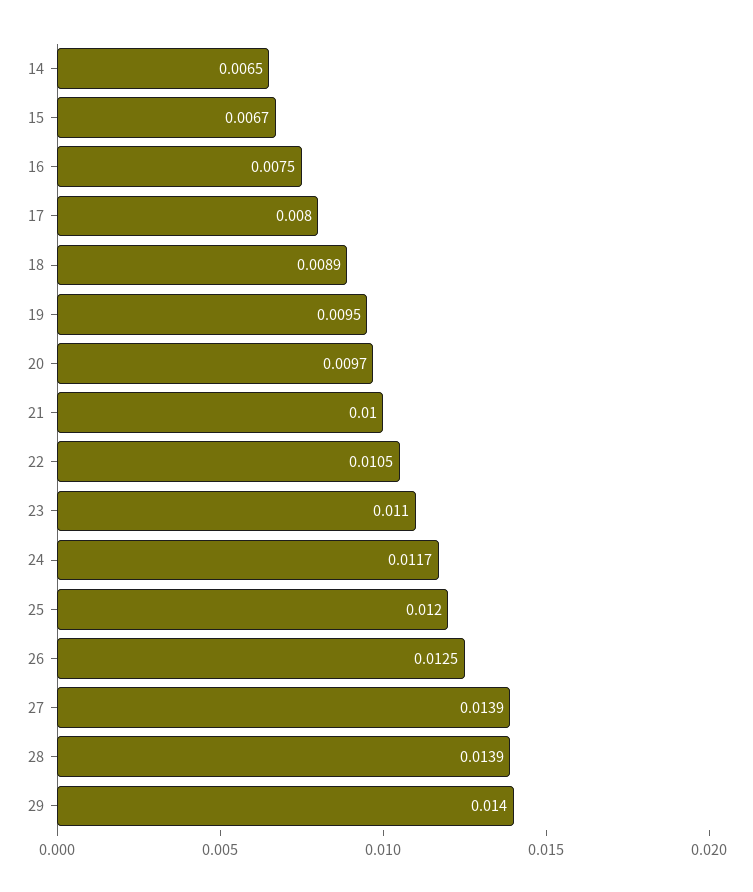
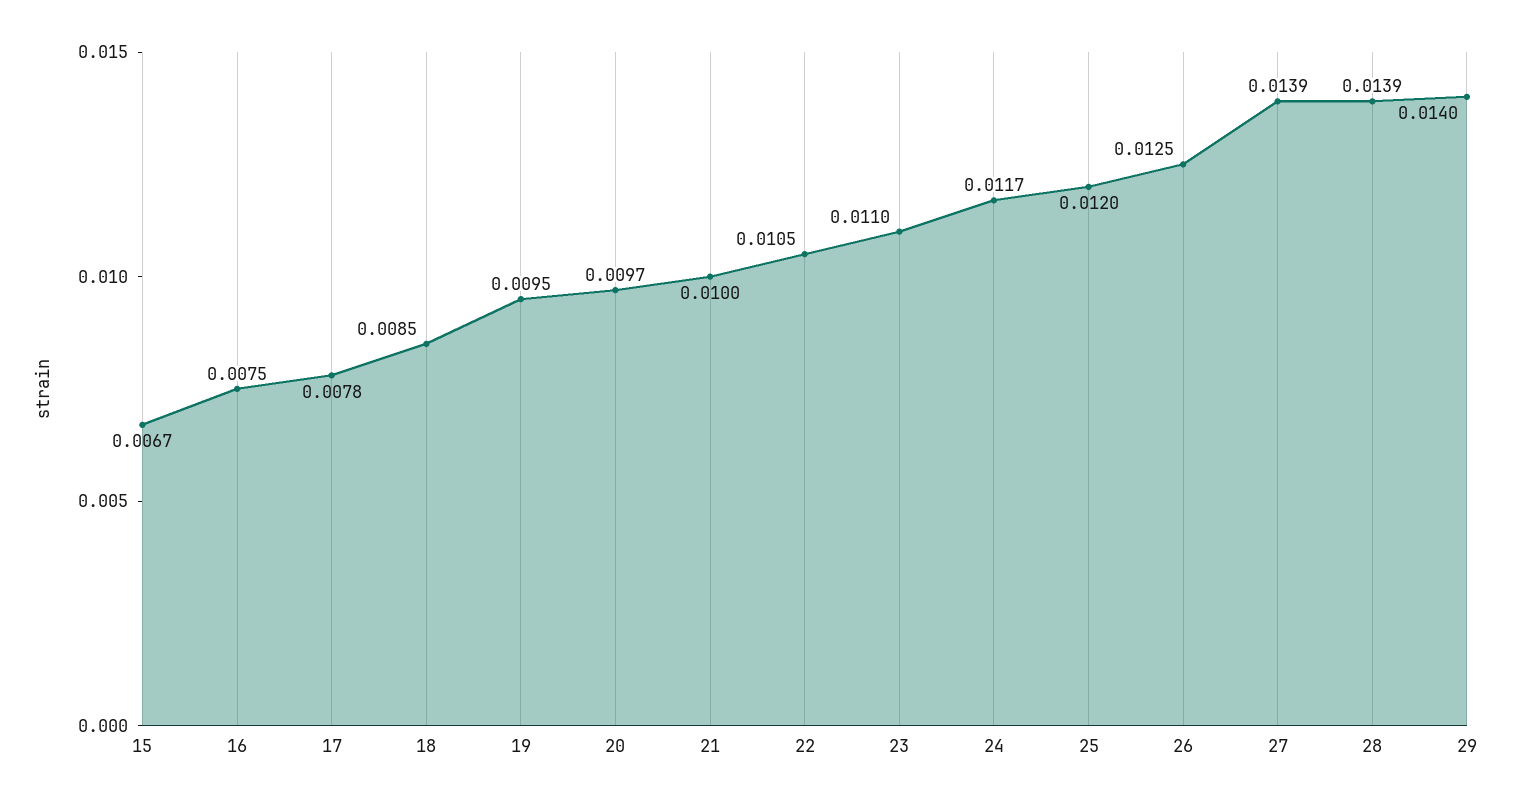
14: 0.0065 -> none
17: 0.008 -> 0.0078
18: 0.0089 -> 0.0085

